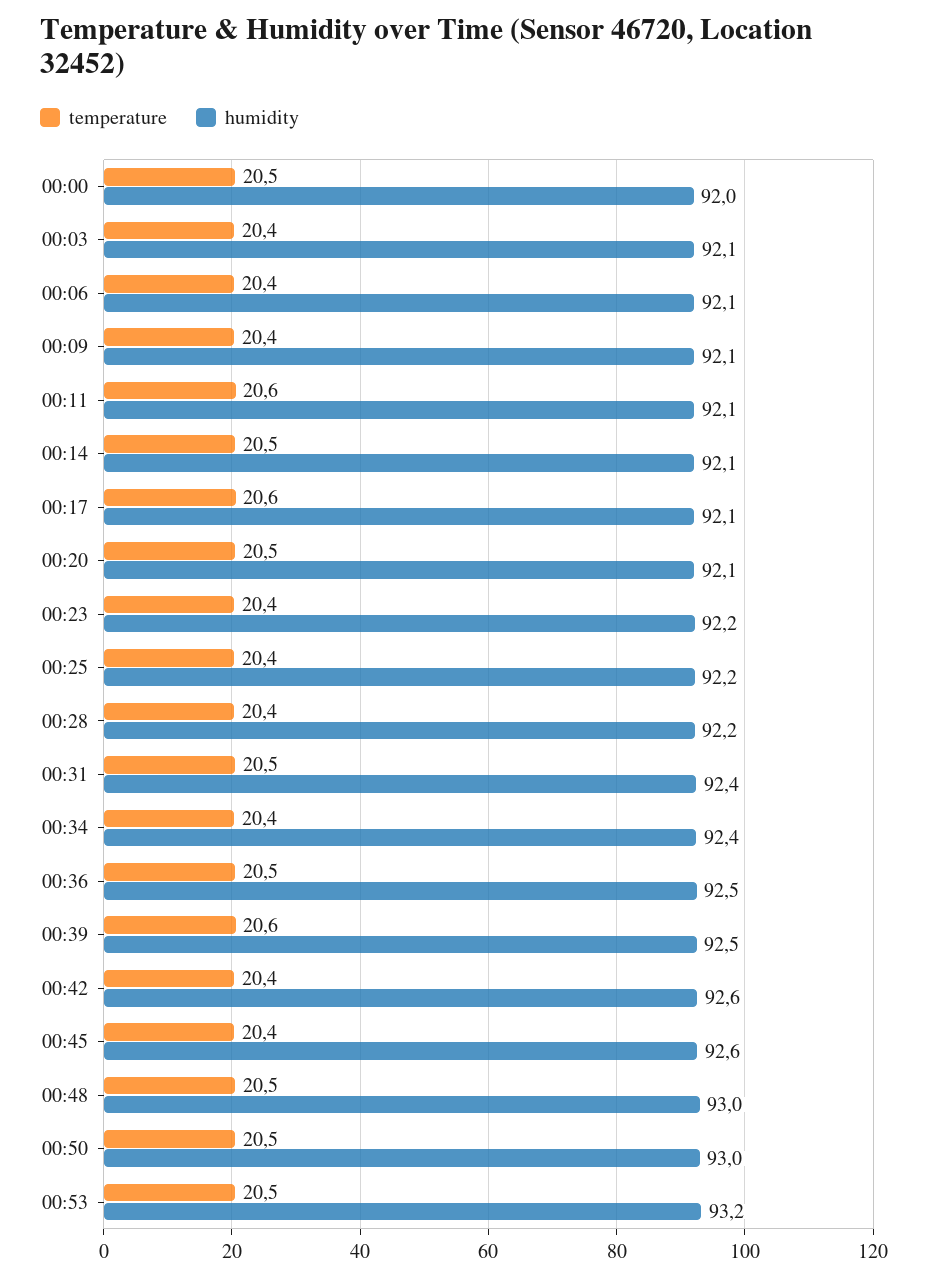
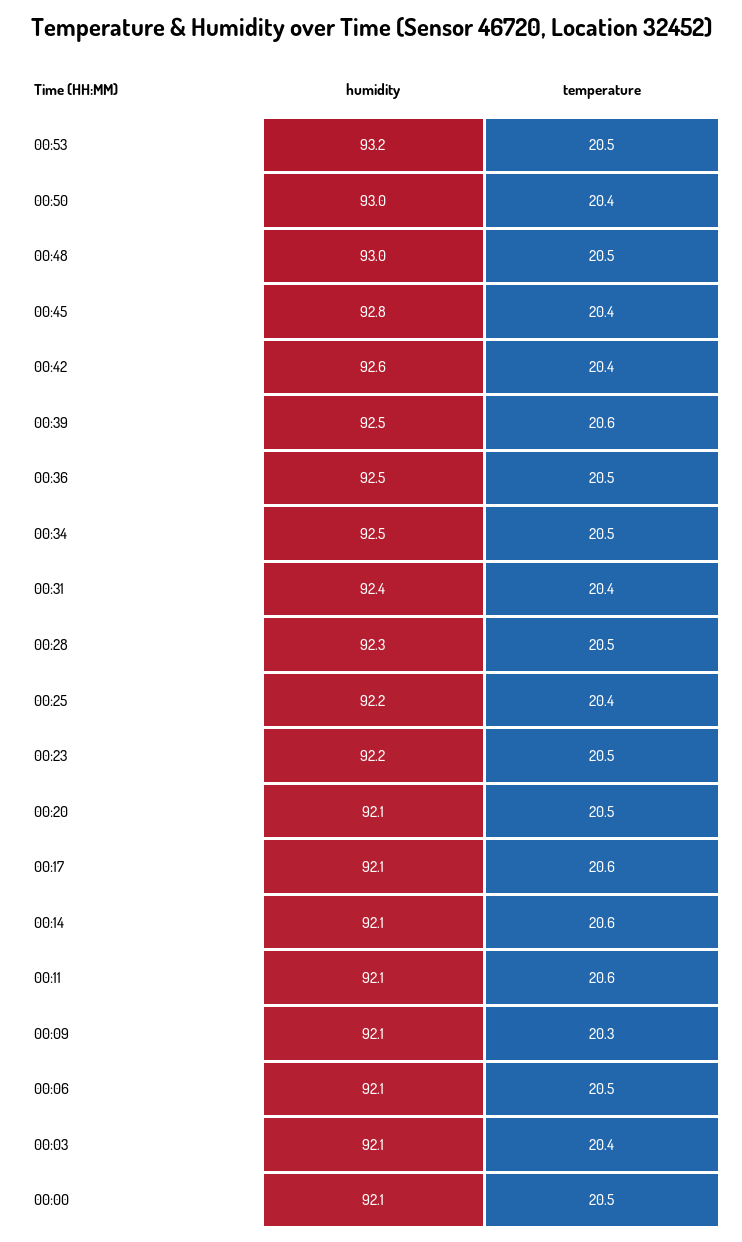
humidity, 00:00: 92 -> 92.1
temperature, 00:06: 20.4 -> 20.5
temperature, 00:09: 20.4 -> 20.3
temperature, 00:14: 20.5 -> 20.6
temperature, 00:23: 20.4 -> 20.5
temperature, 00:28: 20.4 -> 20.5
humidity, 00:28: 92.2 -> 92.3
temperature, 00:31: 20.5 -> 20.4
temperature, 00:34: 20.4 -> 20.5
humidity, 00:34: 92.4 -> 92.5
humidity, 00:45: 92.6 -> 92.8
temperature, 00:50: 20.5 -> 20.4

